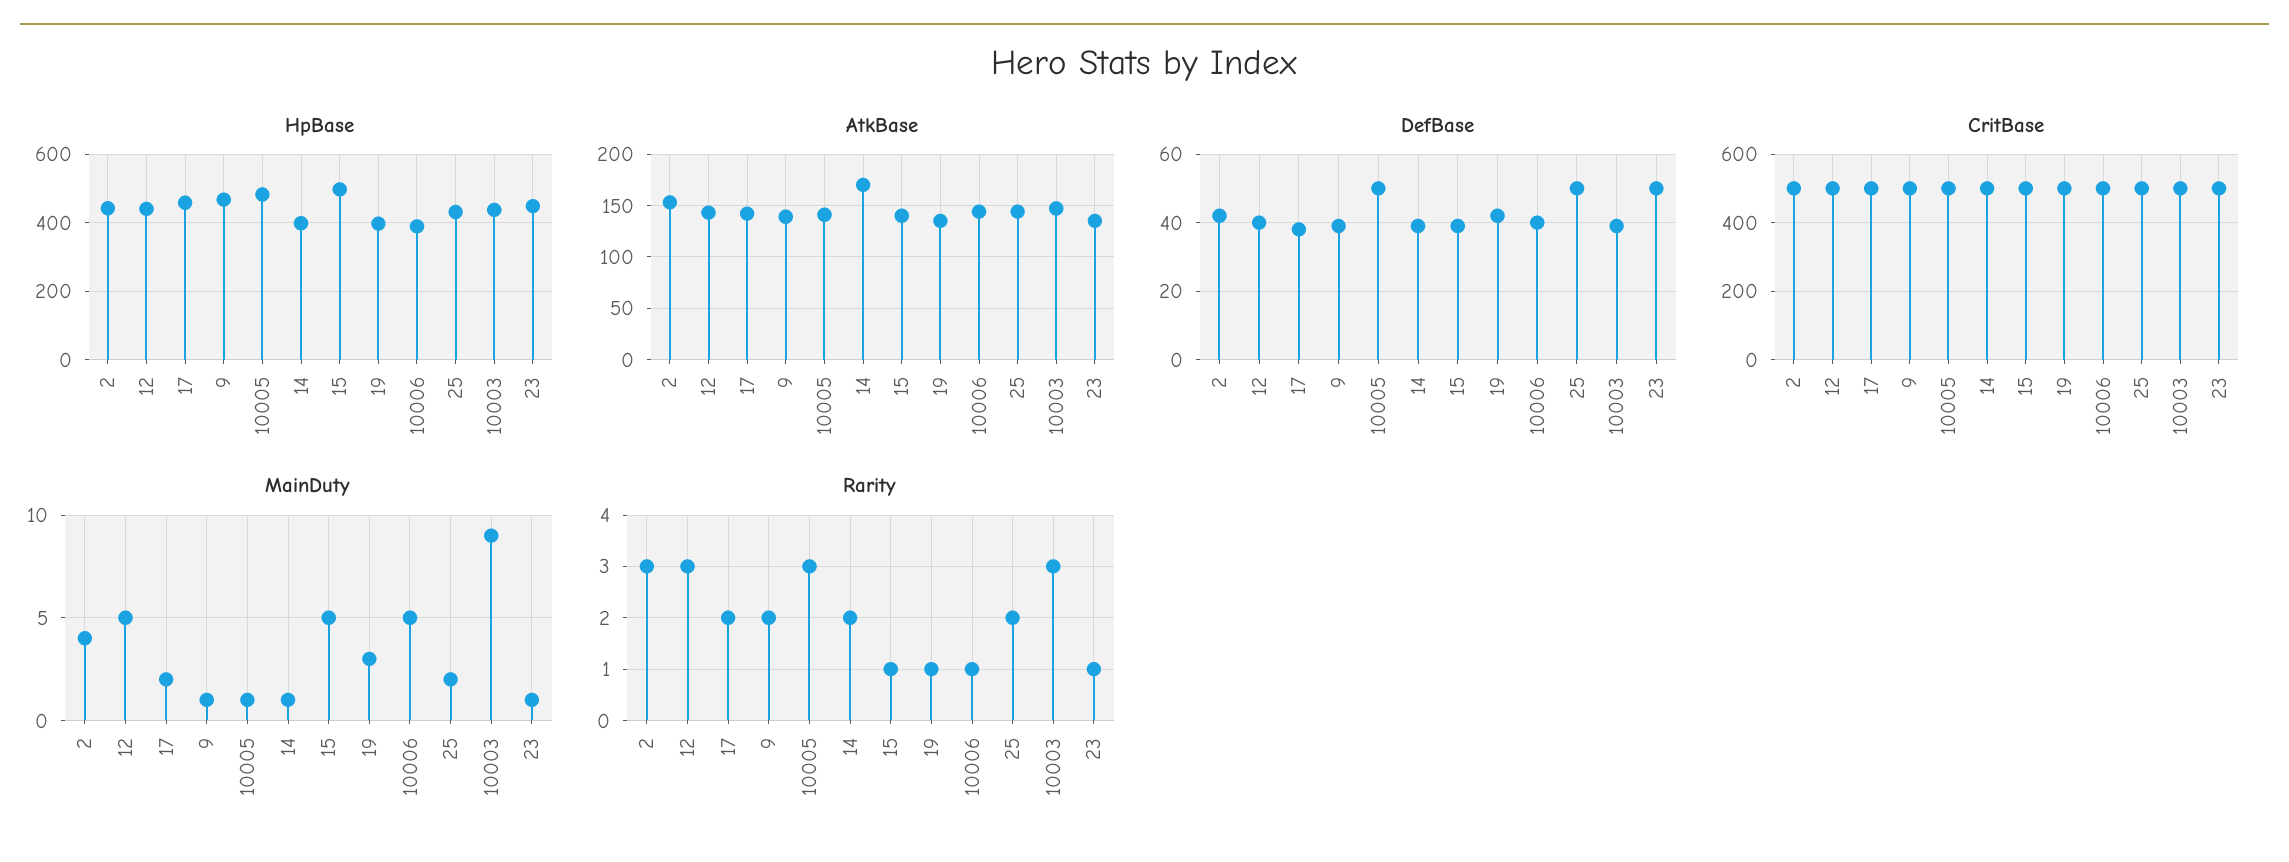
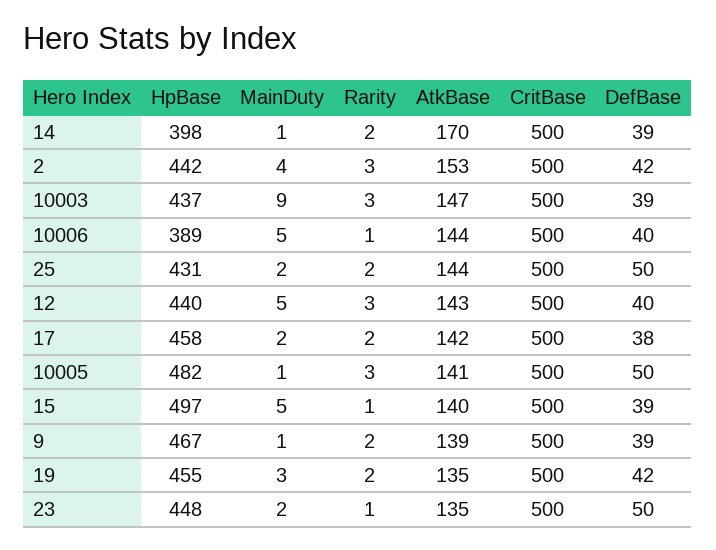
HpBase, 19: 400 -> 455
MainDuty, 23: 1 -> 2
Rarity, 19: 1 -> 2

